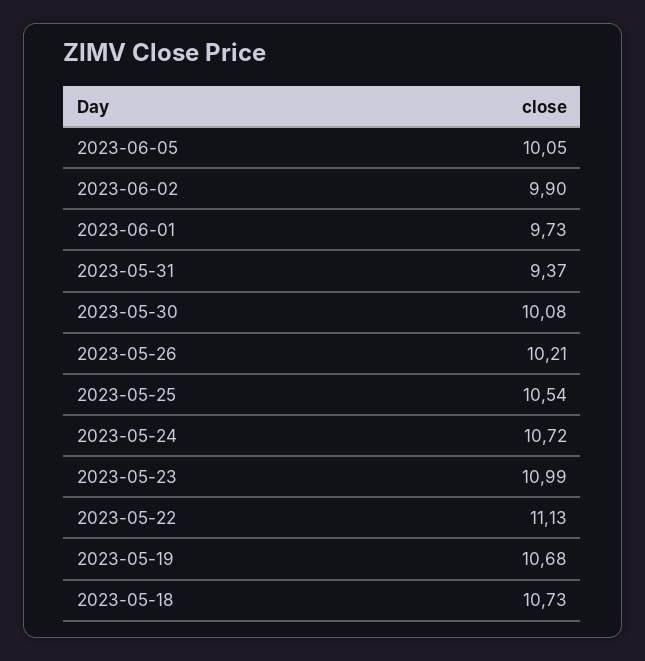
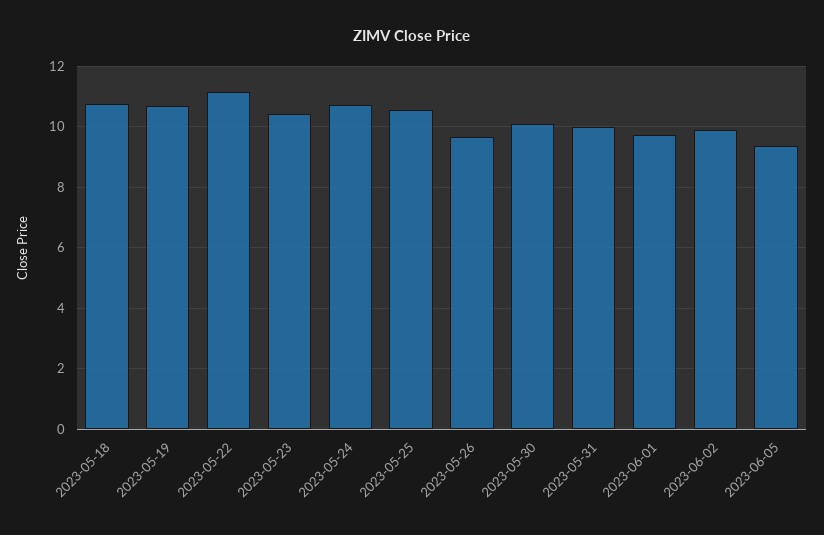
2023-06-05: 10.05 -> 9.4
2023-05-31: 9.37 -> 10
2023-05-26: 10.21 -> 9.6
2023-05-23: 10.99 -> 10.4

